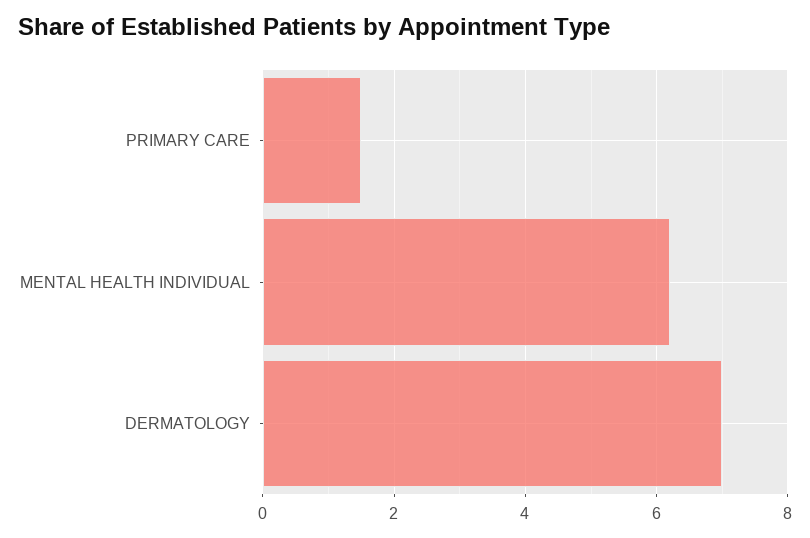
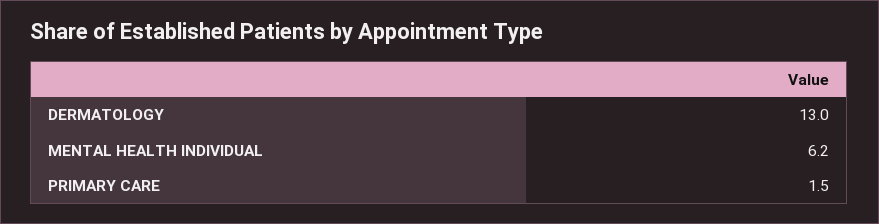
DERMATOLOGY: 7 -> 13

